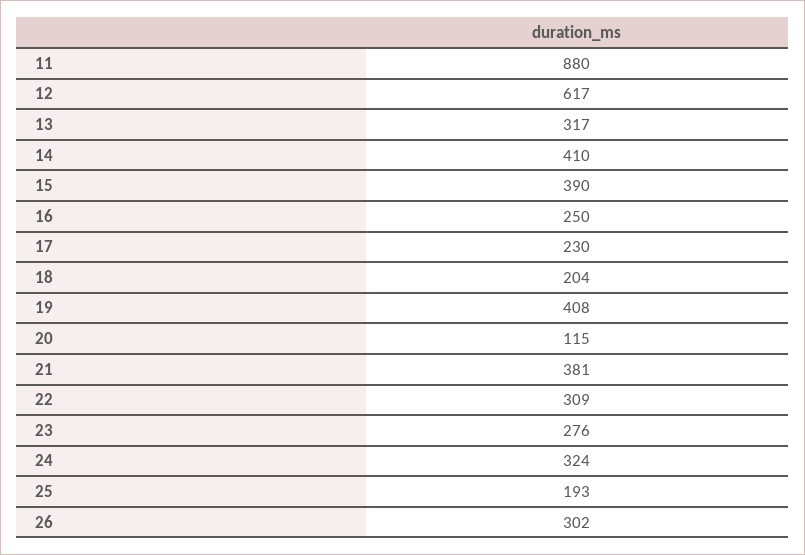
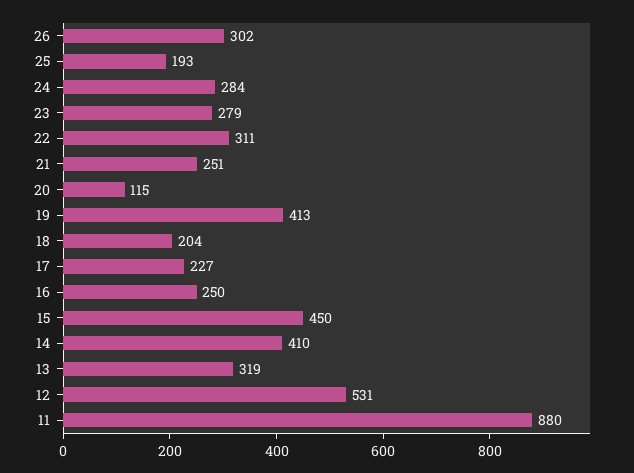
12: 617 -> 531
13: 317 -> 319
15: 390 -> 450
17: 230 -> 227
19: 408 -> 413
21: 381 -> 251
22: 309 -> 311
23: 276 -> 279
24: 324 -> 284

